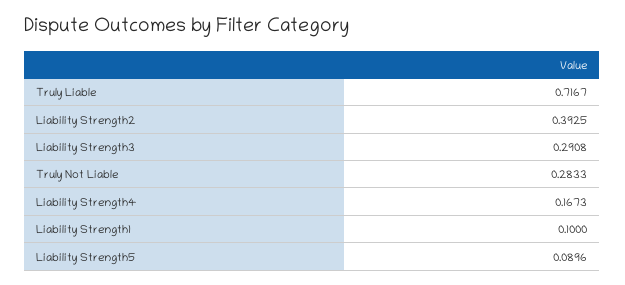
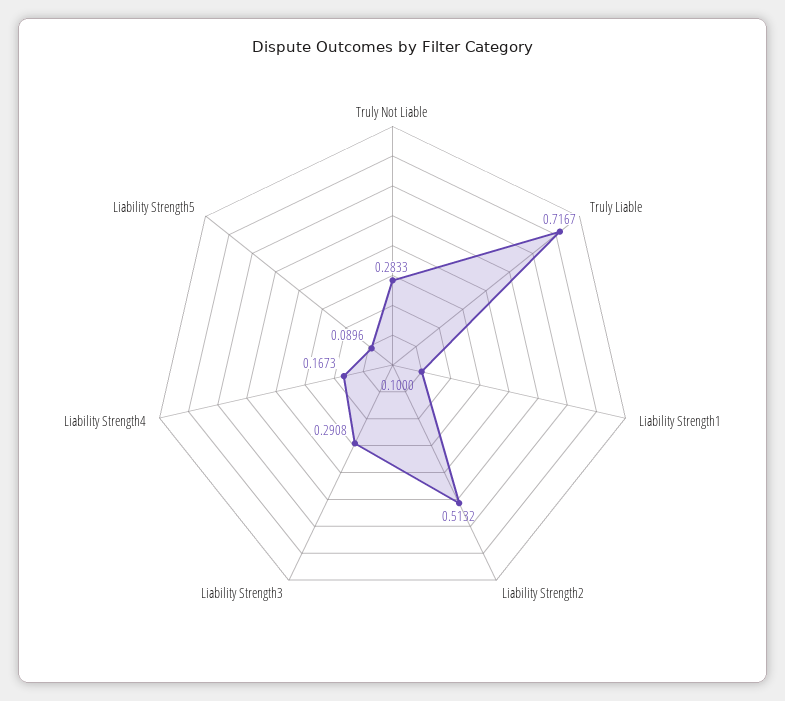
Liability Strength2: 0.3925 -> 0.5132

